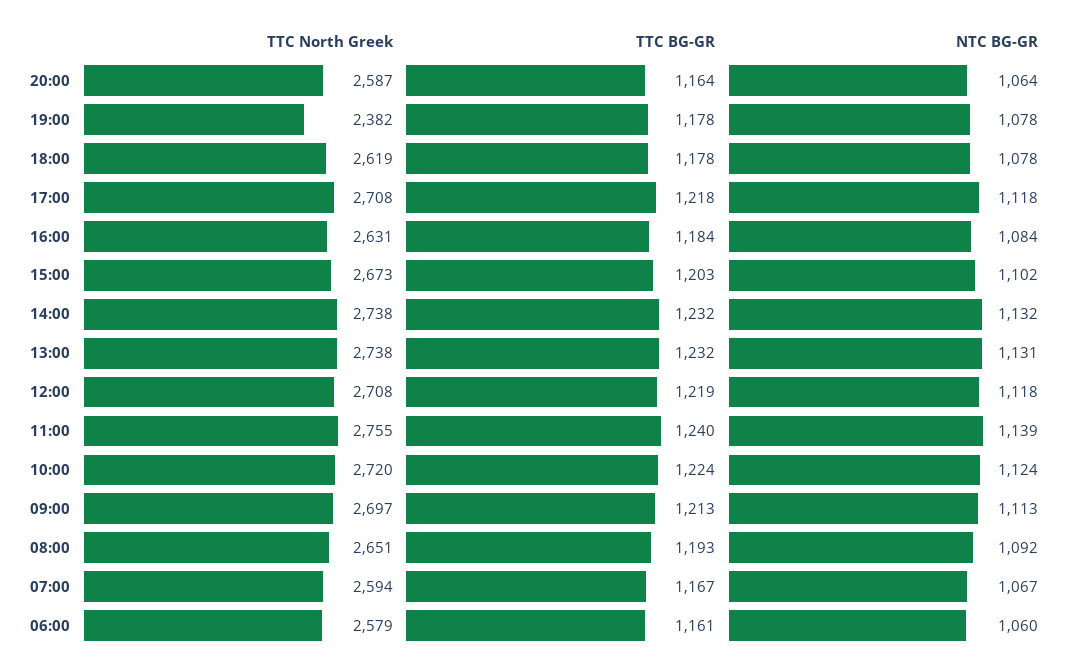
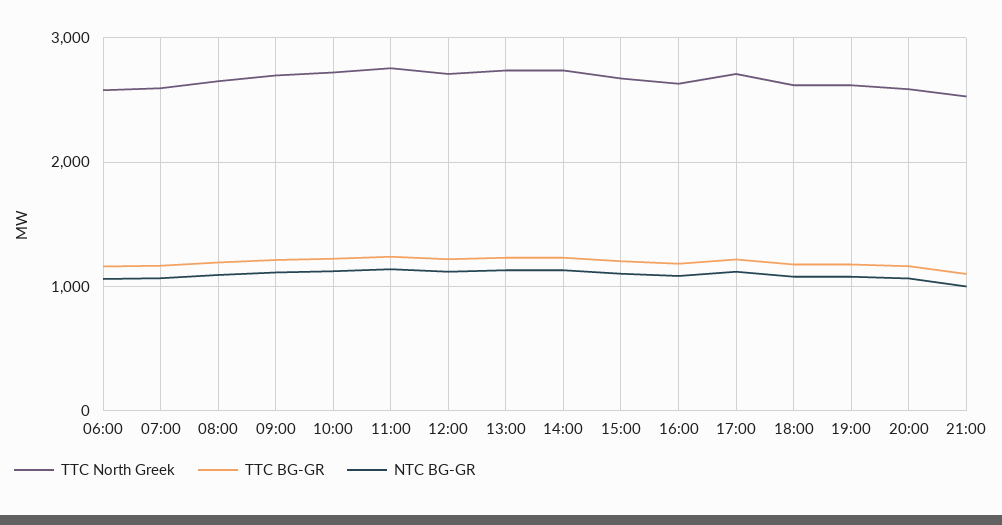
TTC North Greek, 19:00: 2382 -> 2600
TTC North Greek, 21:00: none -> 2500
TTC BG-GR, 21:00: none -> 1100
NTC BG-GR, 21:00: none -> 1000

